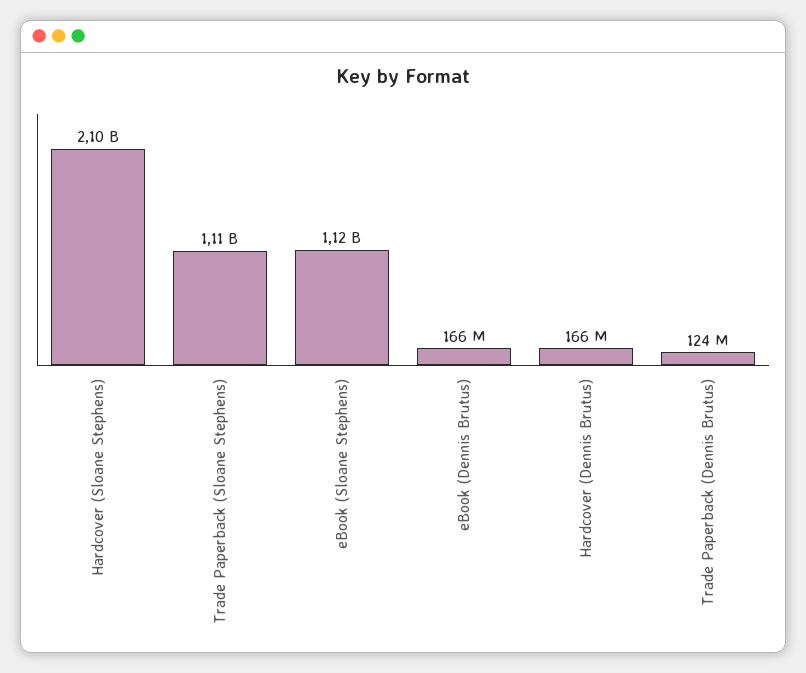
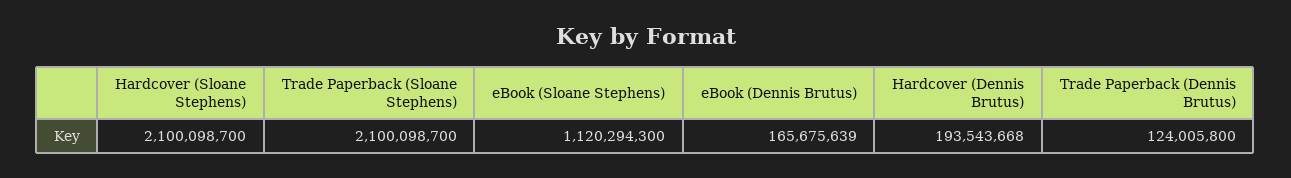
Trade Paperback (Sloane Stephens): 1110000000 -> 2100098700
Hardcover (Dennis Brutus): 166000000 -> 193543668

